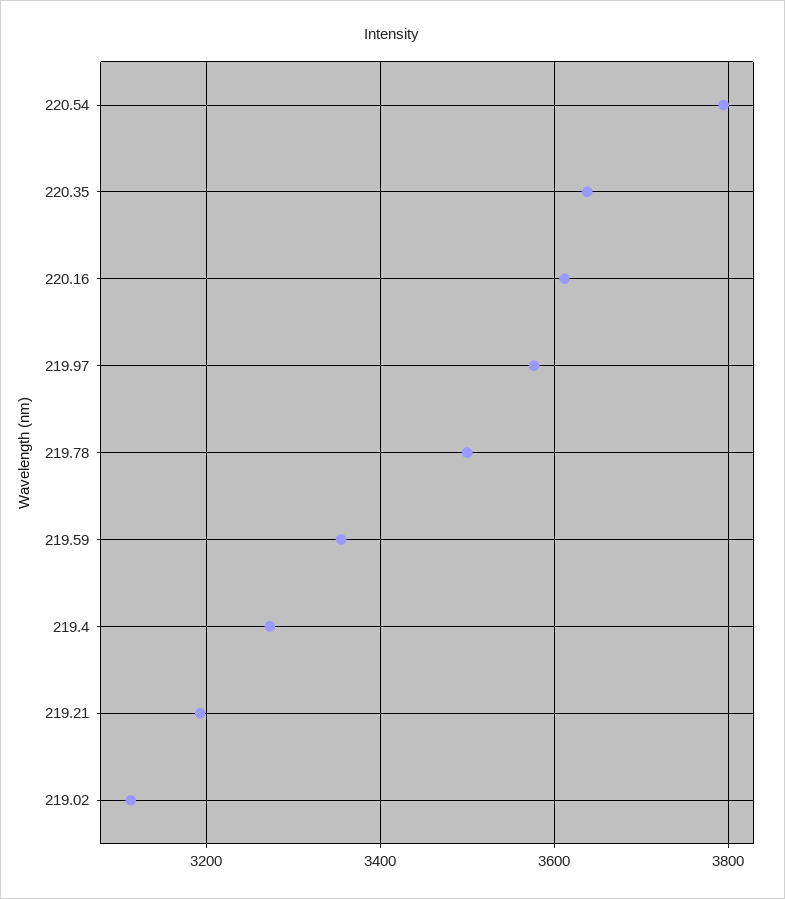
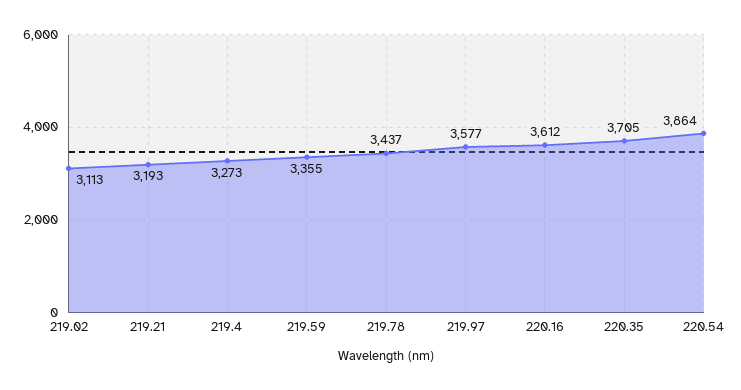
220.54: 3800 -> 3864
220.35: 3640 -> 3705
219.78: 3500 -> 3437

